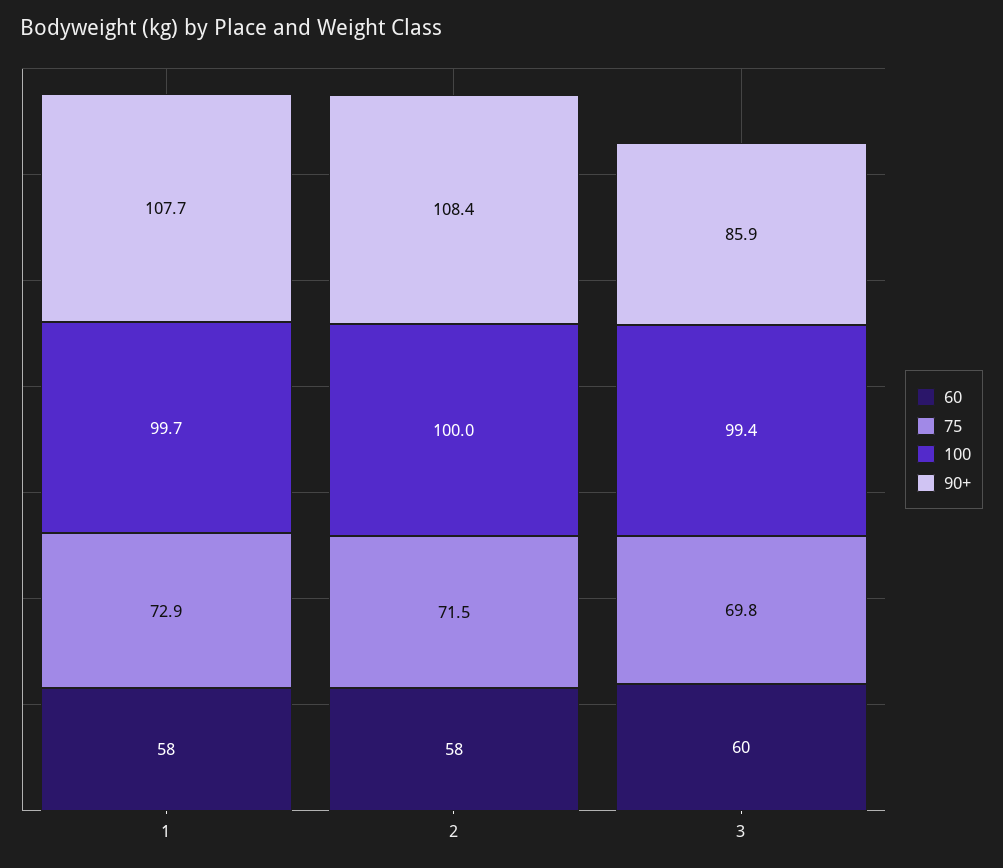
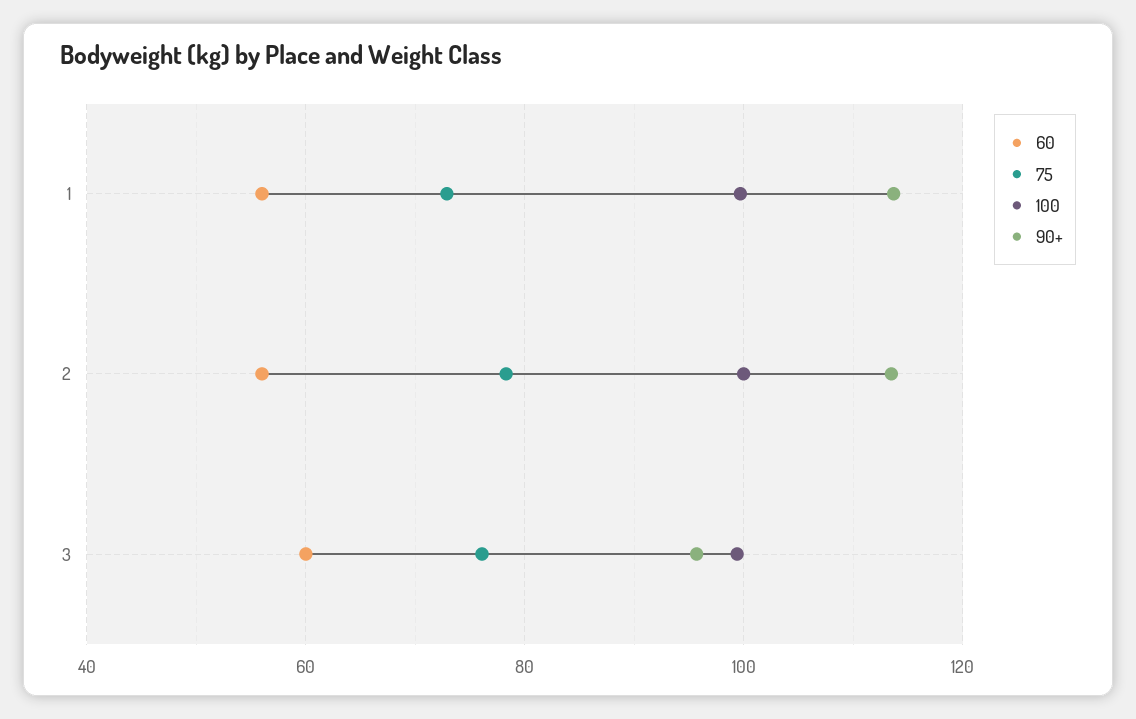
60, 1: 58 -> 56
90+, 1: 107.7 -> 114
60, 2: 58 -> 56
75, 2: 71.5 -> 78
90+, 2: 108.4 -> 114
75, 3: 69.8 -> 76
90+, 3: 85.9 -> 96

